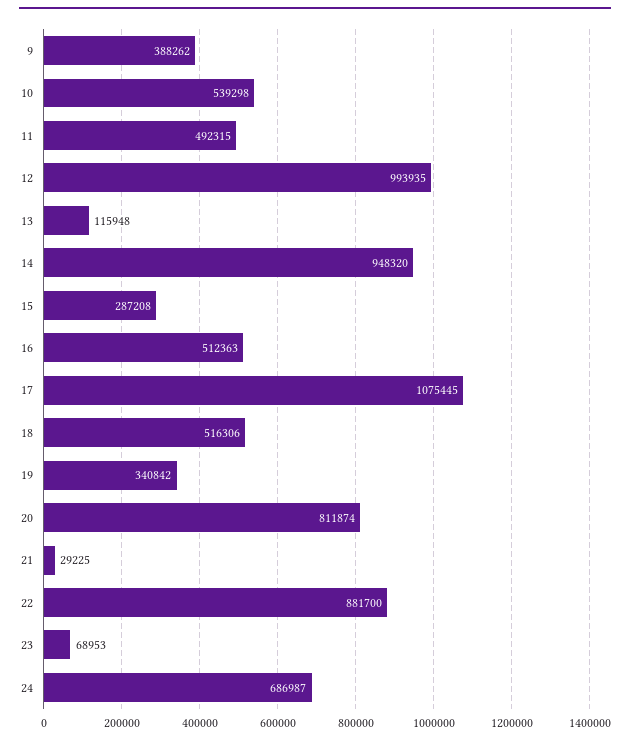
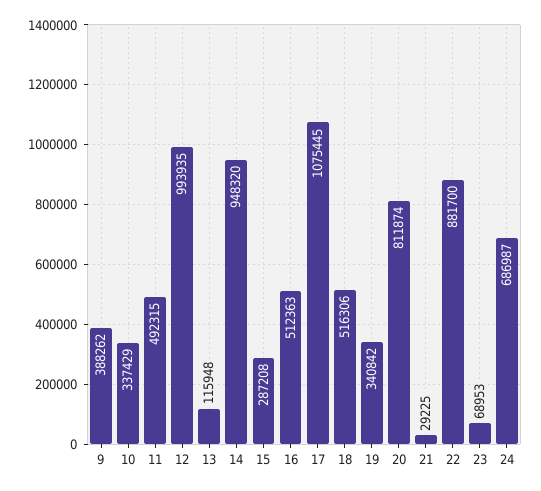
10: 539298 -> 337429

